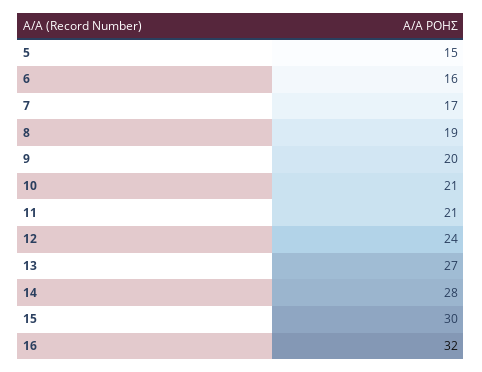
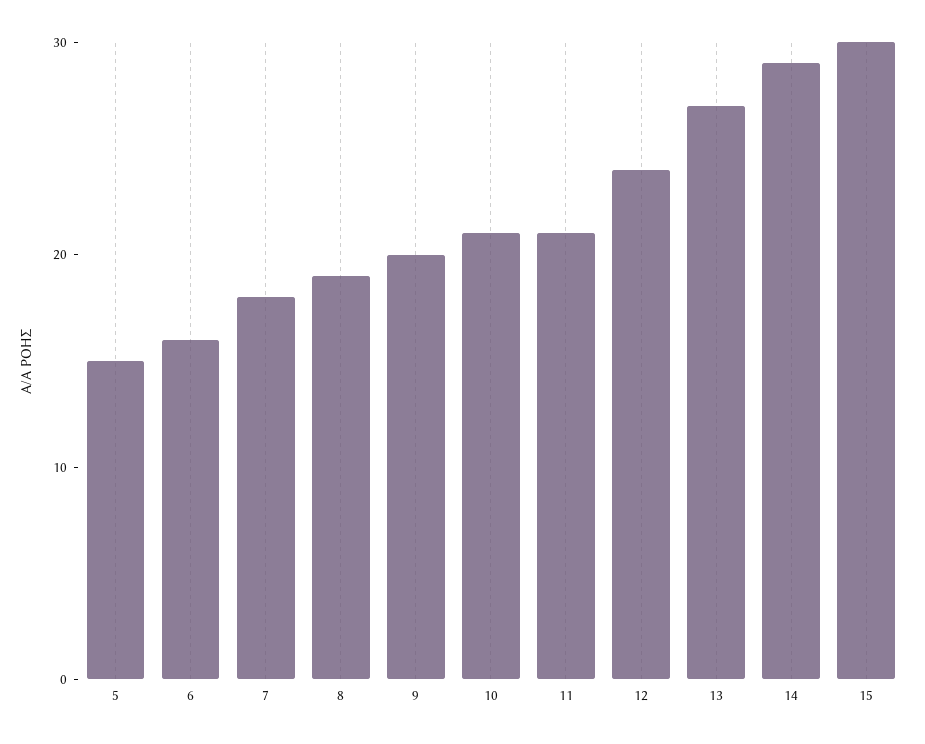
7: 17 -> 18
14: 28 -> 29
16: 32 -> none

